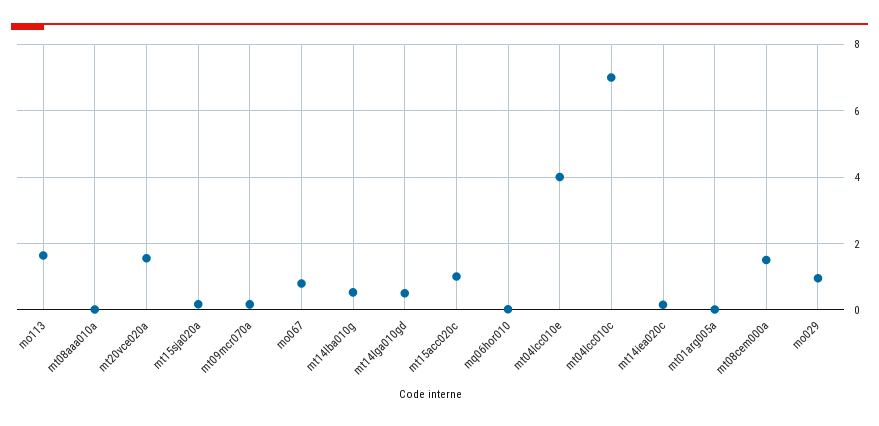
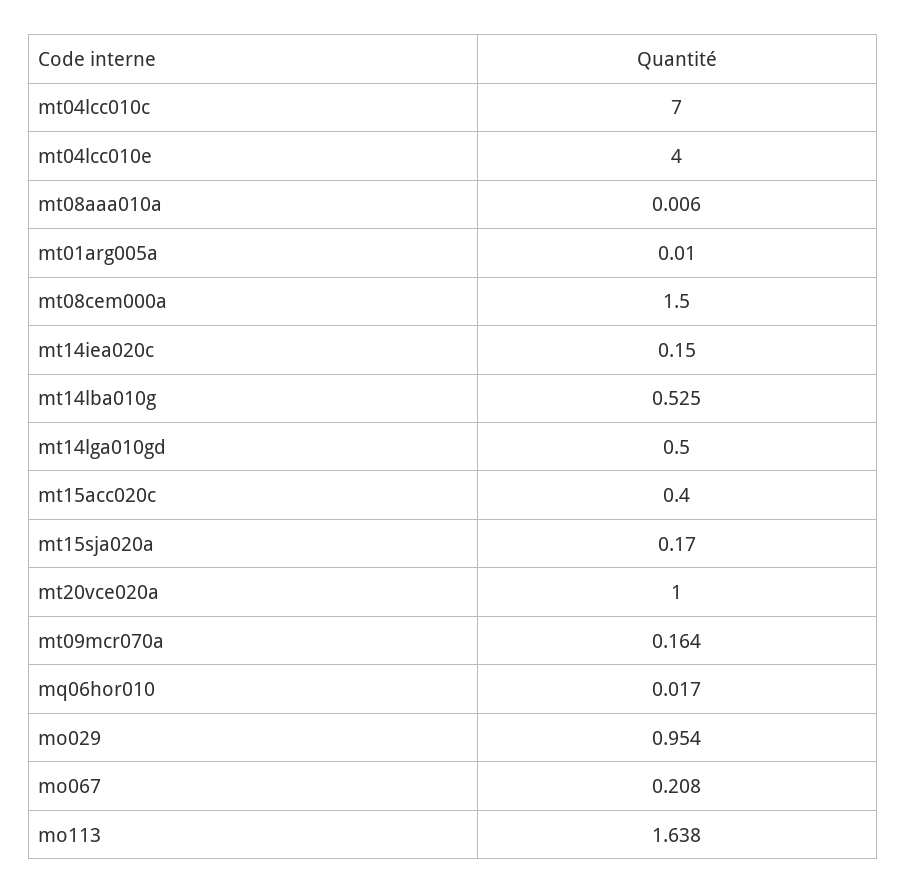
mt20vce020a: 1.6 -> 1
mo067: 0.8 -> 0.208
mt15acc020c: 1 -> 0.4

